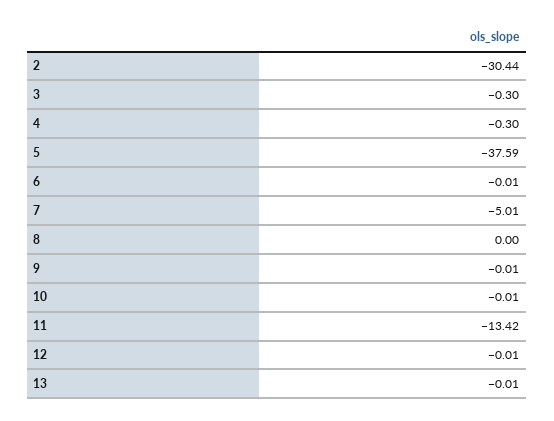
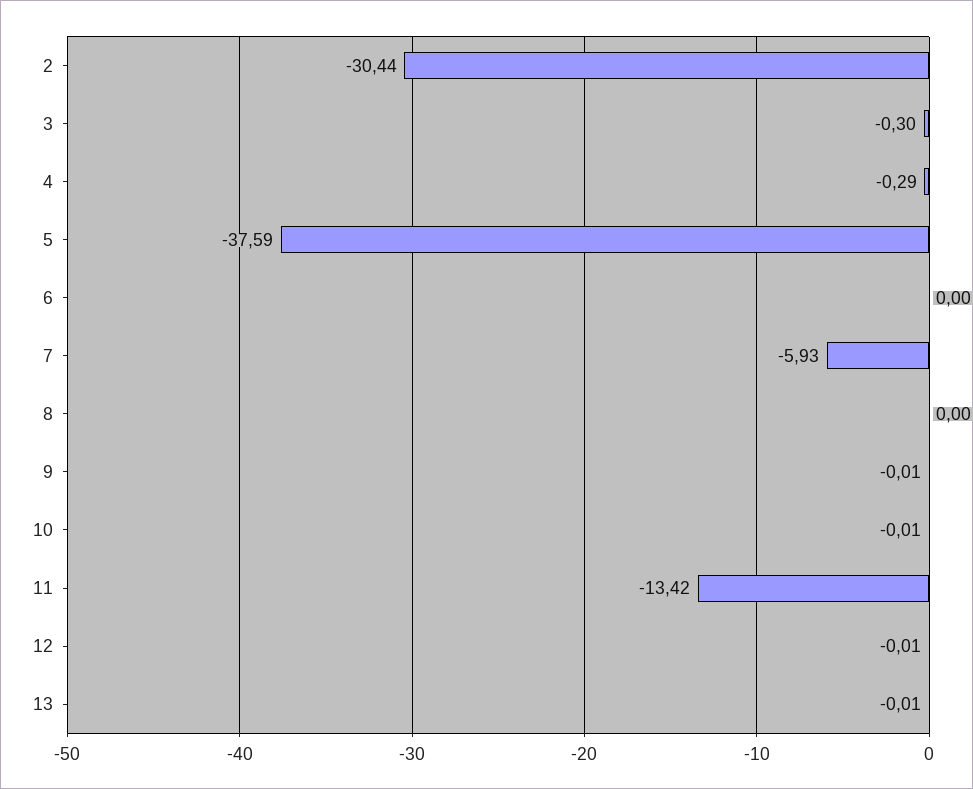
4: -0.3 -> -0.29
6: -0.01 -> 0
7: -5.01 -> -5.93

